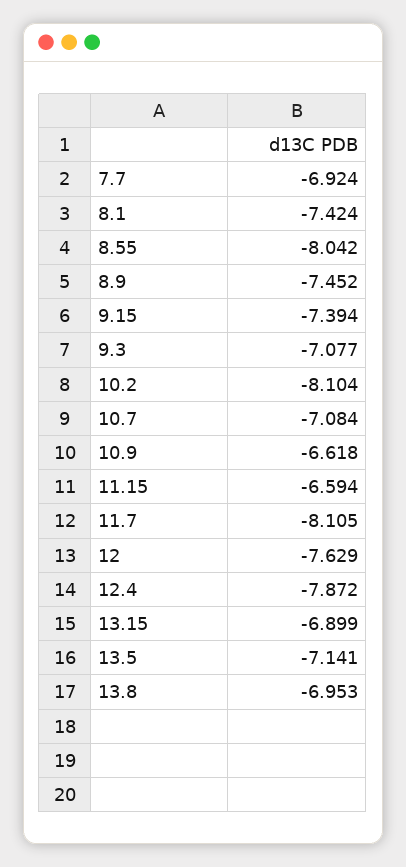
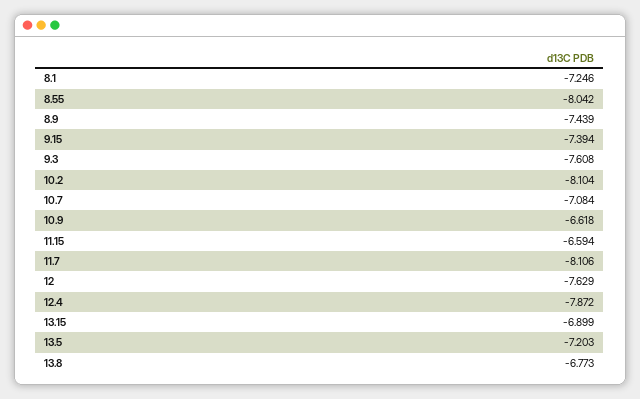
7.7: -6.924 -> none
8.1: -7.424 -> -7.246
8.9: -7.452 -> -7.439
9.3: -7.077 -> -7.608
11.7: -8.105 -> -8.106
13.5: -7.141 -> -7.203
13.8: -6.953 -> -6.773

